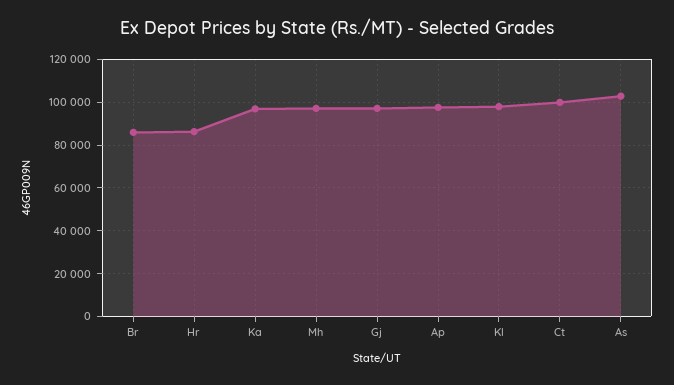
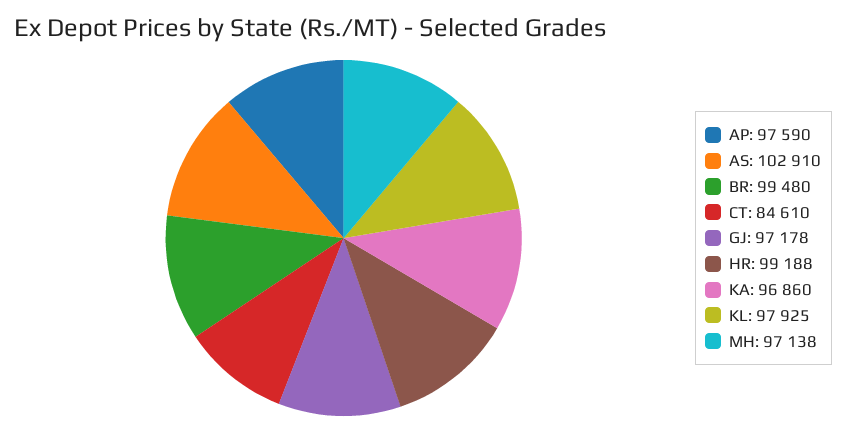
Br: 85000 -> 99480
Hr: 85000 -> 99188
Ct: 100000 -> 84610

